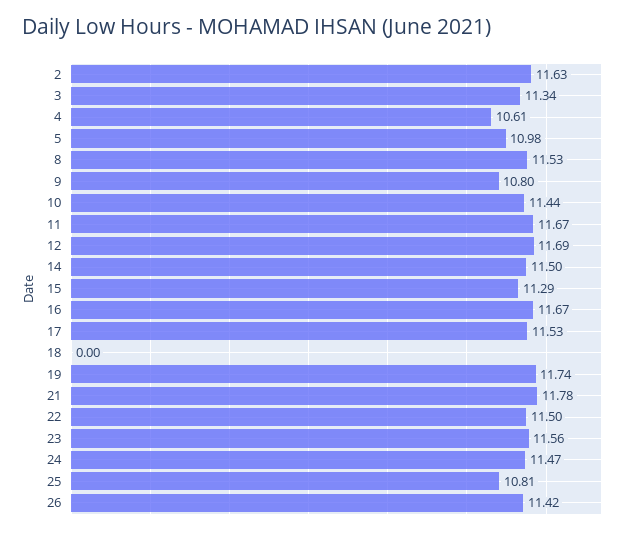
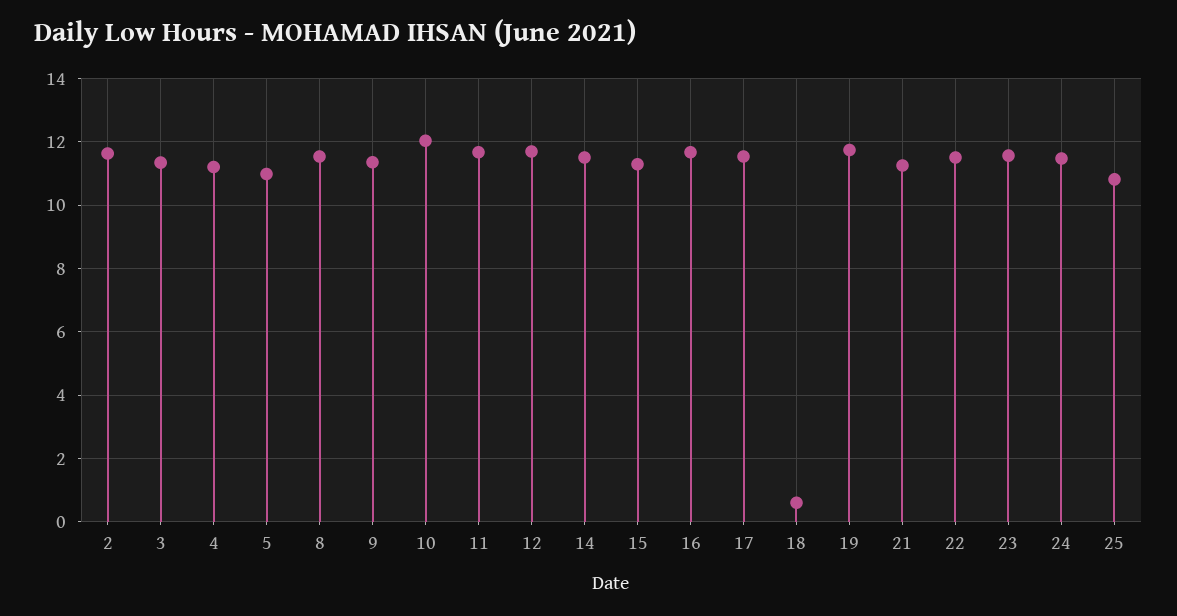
4: 10.61 -> 11.2
9: 10.8 -> 11.4
10: 11.44 -> 12
18: 0 -> 0.6
21: 11.78 -> 11.2
26: 11.42 -> none

